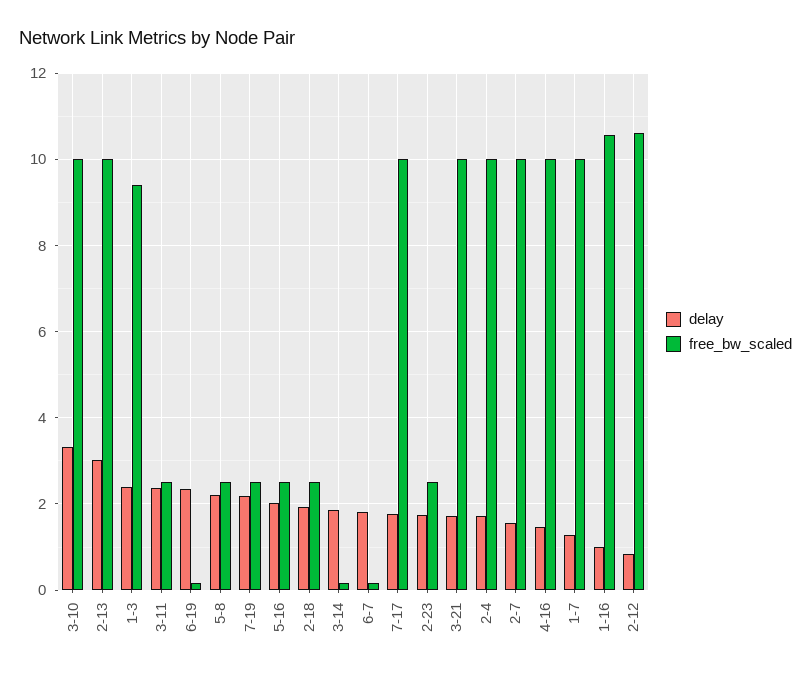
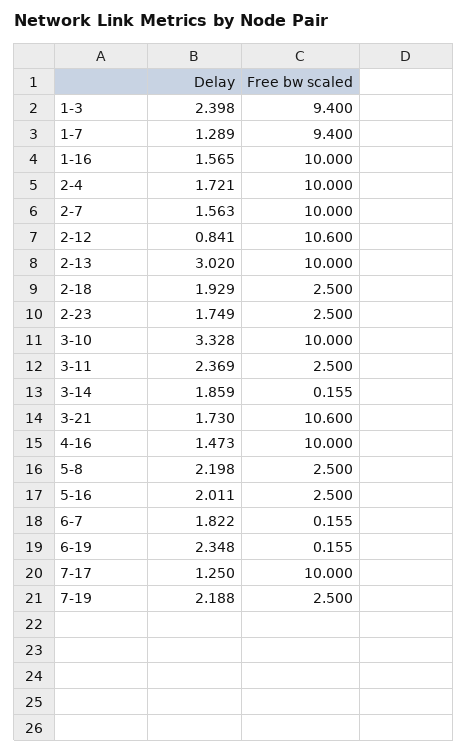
delay, 7-17: 1.8 -> 1.25
free_bw_scaled, 3-21: 10 -> 10.6
free_bw_scaled, 1-7: 10 -> 9.4
delay, 1-16: 1 -> 1.565
free_bw_scaled, 1-16: 10.6 -> 10

